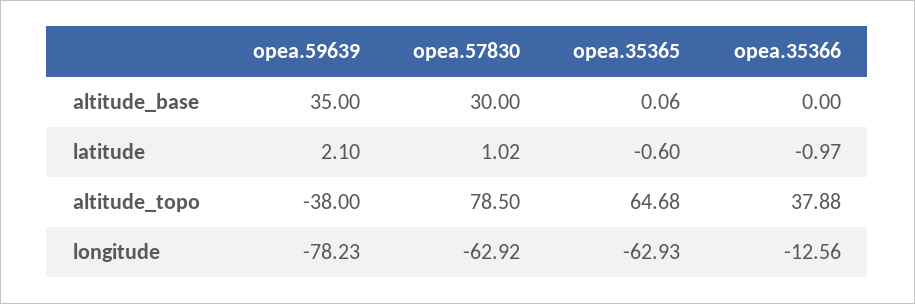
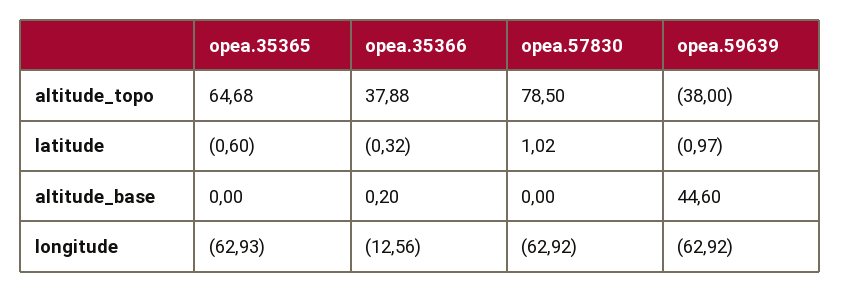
opea.59639, altitude_base: 35 -> 44.6
opea.57830, altitude_base: 30 -> 0
opea.35365, altitude_base: 0.06 -> 0
opea.35366, altitude_base: 0 -> 0.2
opea.59639, latitude: 2.1 -> -0.97
opea.35366, latitude: -0.97 -> -0.32
opea.59639, longitude: -78.23 -> -62.92

